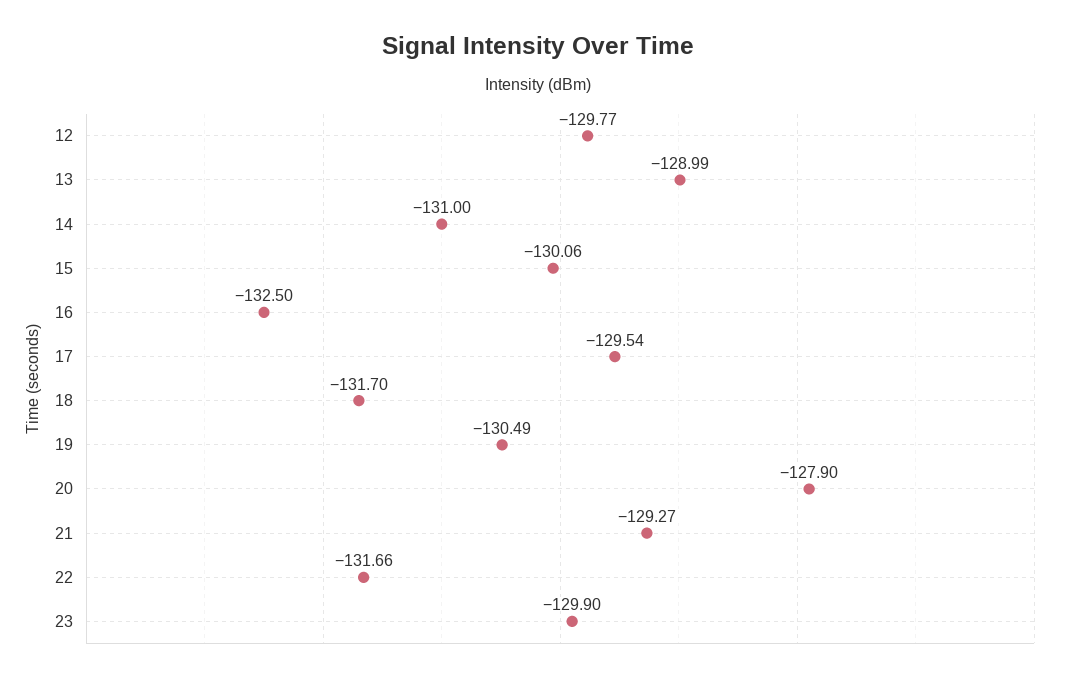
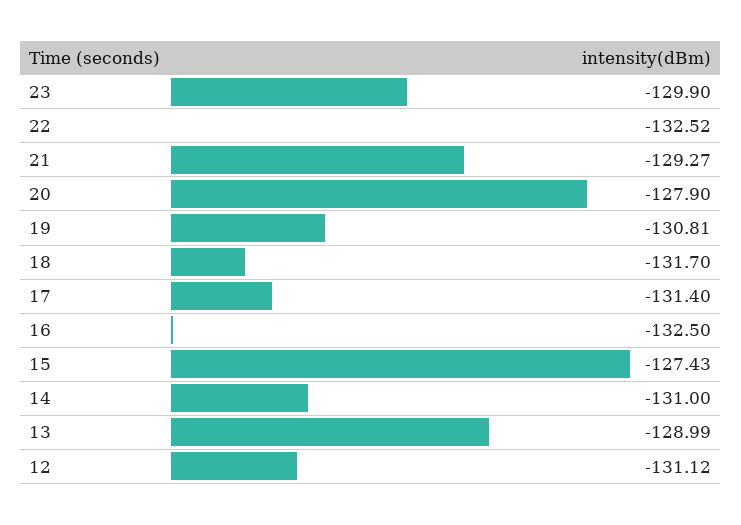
12: -129.77 -> -131.12
15: -130.06 -> -127.43
17: -129.54 -> -131.4
19: -130.49 -> -130.81
22: -131.66 -> -132.52

